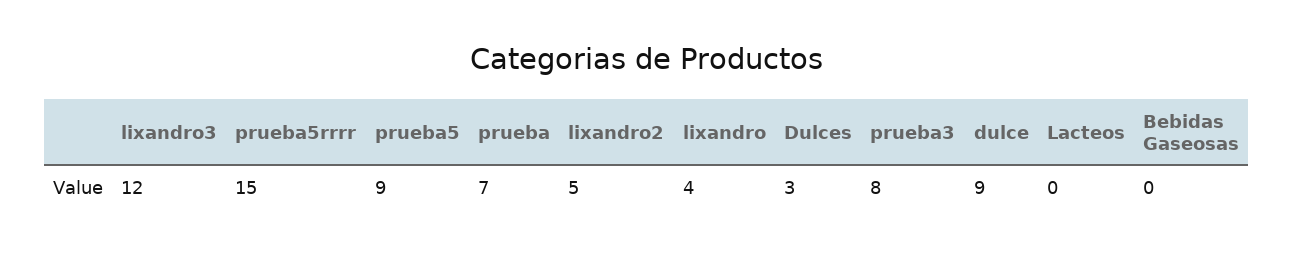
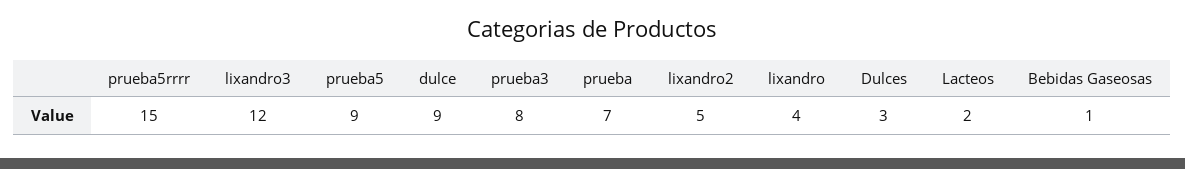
Lacteos: 0 -> 2
Bebidas Gaseosas: 0 -> 1

